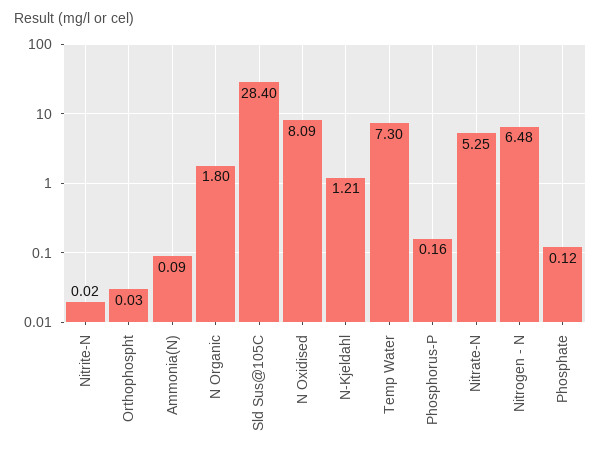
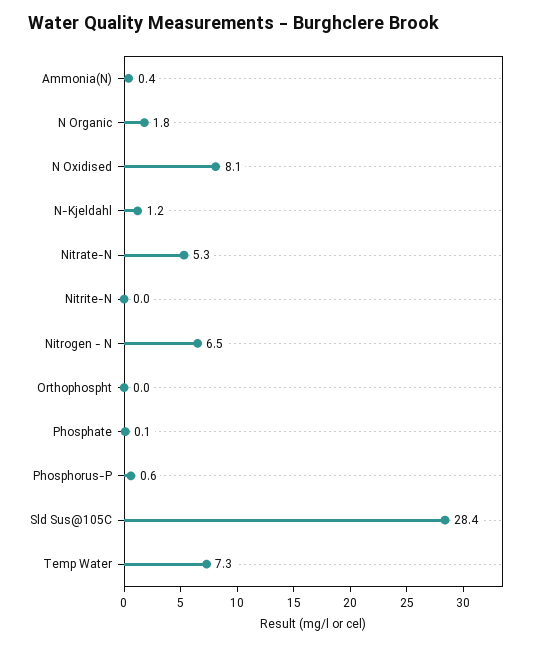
Ammonia(N): 0.09 -> 0.4
Phosphorus-P: 0.16 -> 0.6

